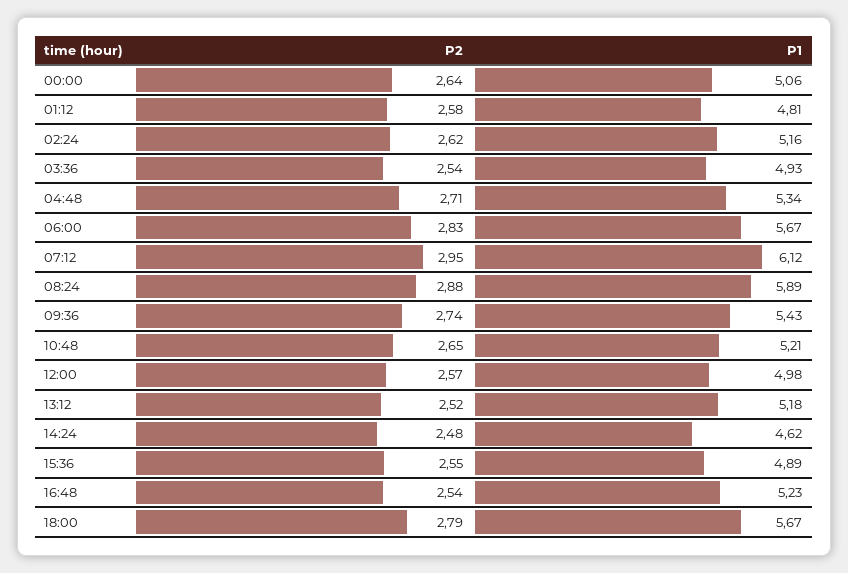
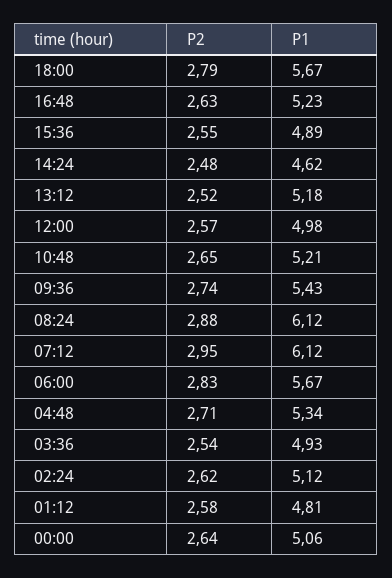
P1, 02:24: 5.16 -> 5.12
P1, 08:24: 5.89 -> 6.12
P2, 16:48: 2.54 -> 2.63

